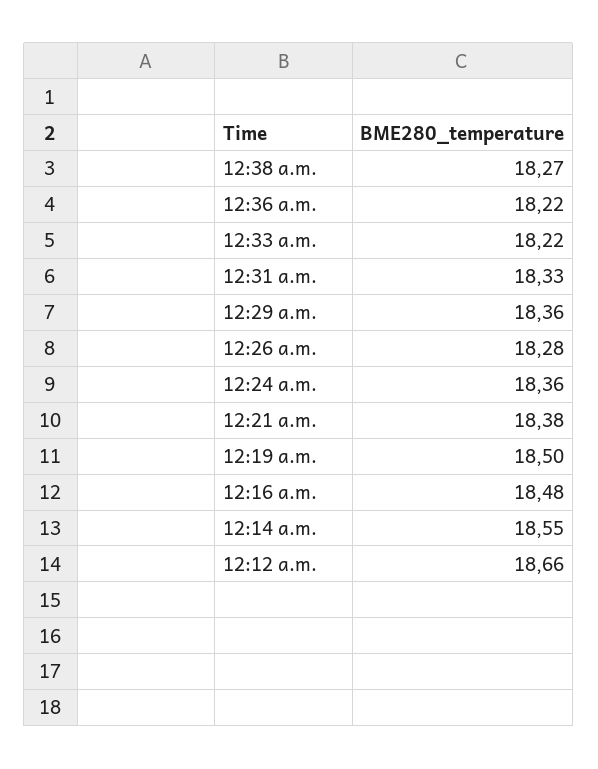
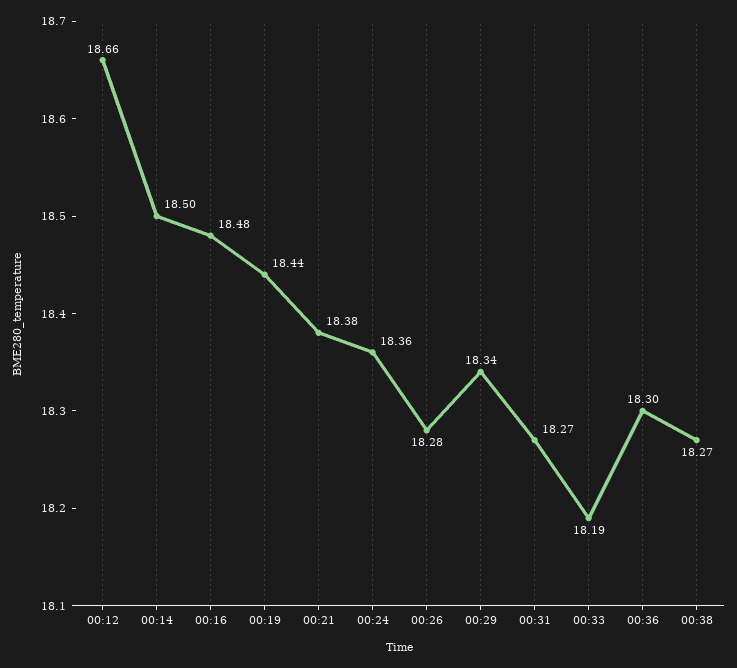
12:36 a.m.: 18.22 -> 18.3
12:33 a.m.: 18.22 -> 18.19
12:31 a.m.: 18.33 -> 18.27
12:29 a.m.: 18.36 -> 18.34
12:19 a.m.: 18.5 -> 18.44
12:14 a.m.: 18.55 -> 18.5

